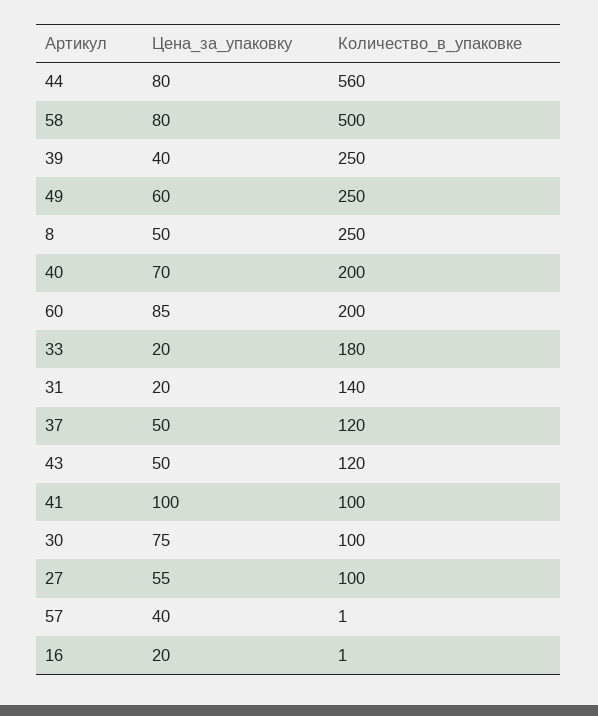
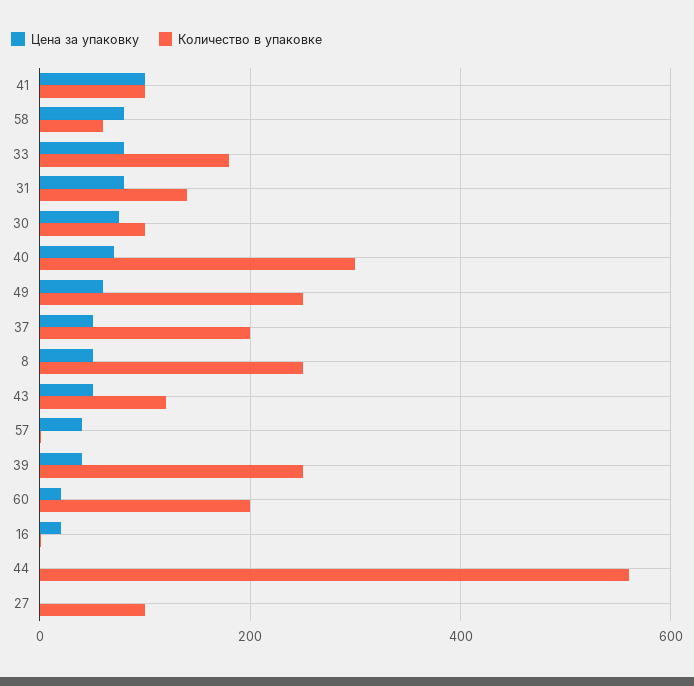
Цена_за_упаковку, 44: 80 -> 0
Количество_в_упаковке, 58: 500 -> 60
Количество_в_упаковке, 40: 200 -> 300
Цена_за_упаковку, 60: 85 -> 20
Цена_за_упаковку, 33: 20 -> 80
Цена_за_упаковку, 31: 20 -> 80
Количество_в_упаковке, 37: 120 -> 200
Цена_за_упаковку, 27: 55 -> 0

